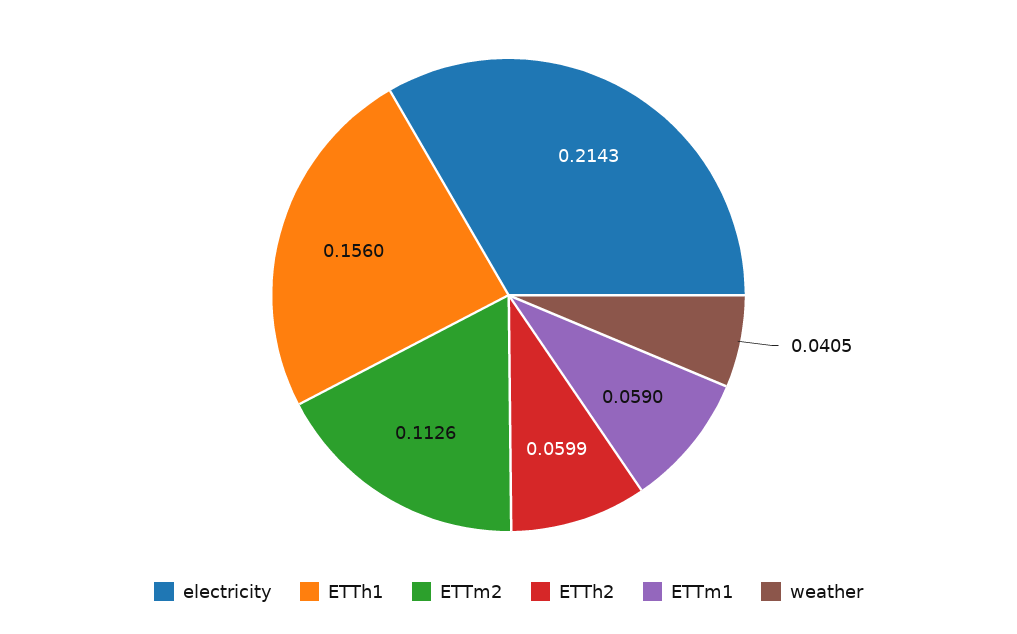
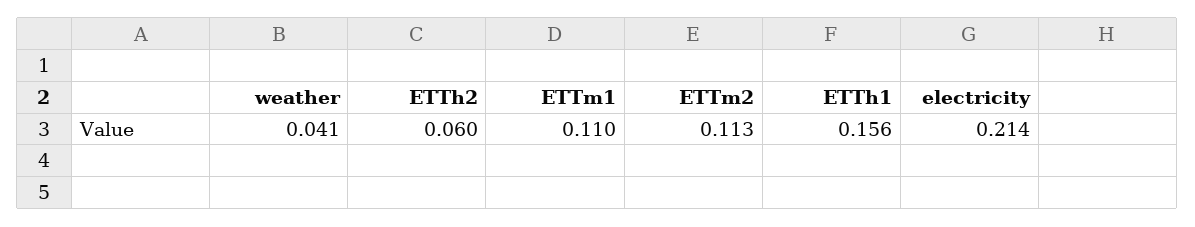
ETTm1: 0.059 -> 0.11

